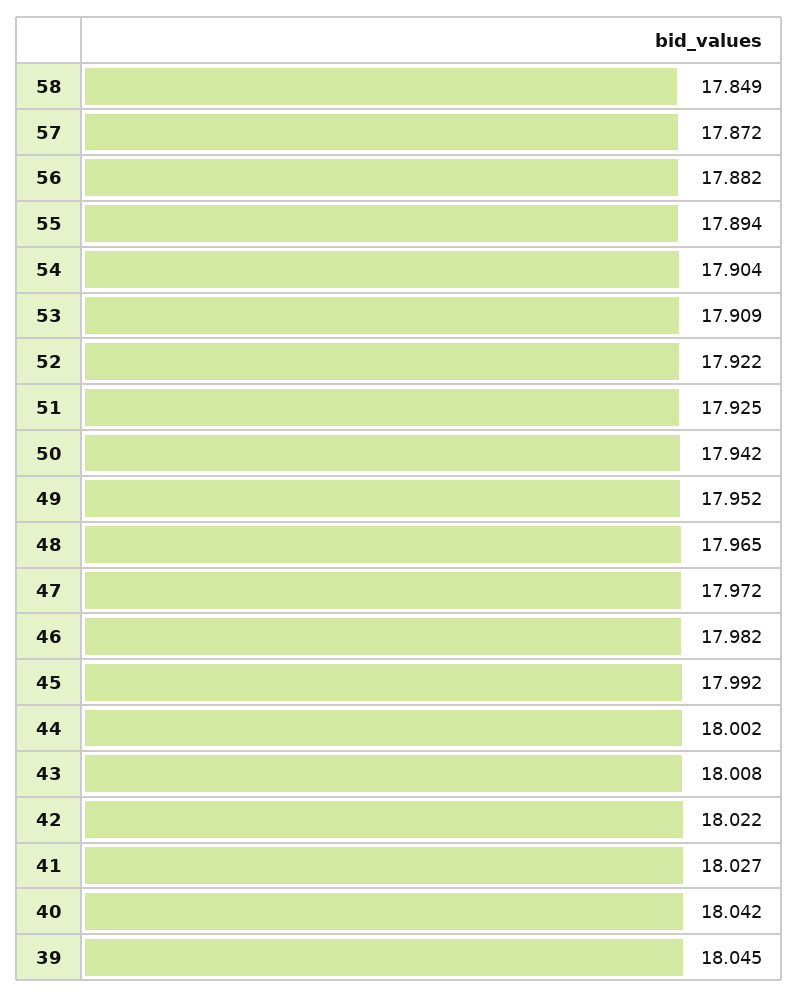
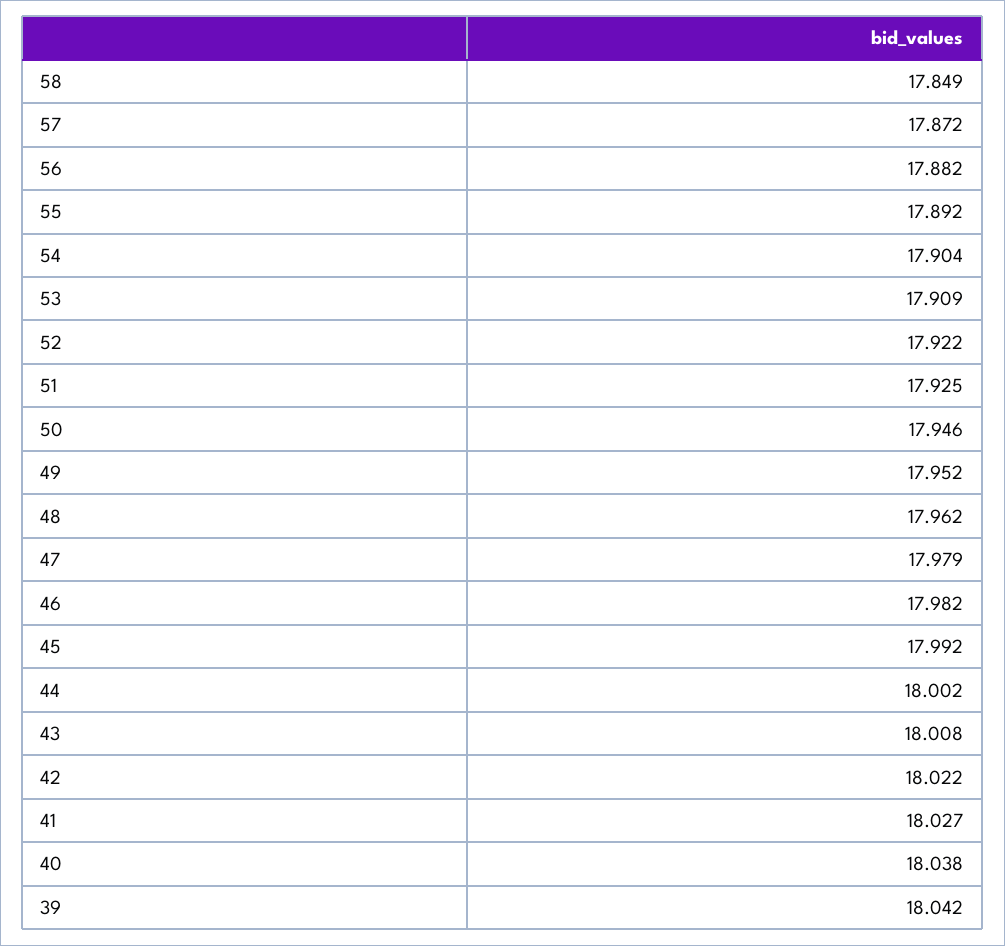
55: 17.894 -> 17.892
50: 17.942 -> 17.946
48: 17.965 -> 17.962
47: 17.972 -> 17.979
40: 18.042 -> 18.038
39: 18.045 -> 18.042

